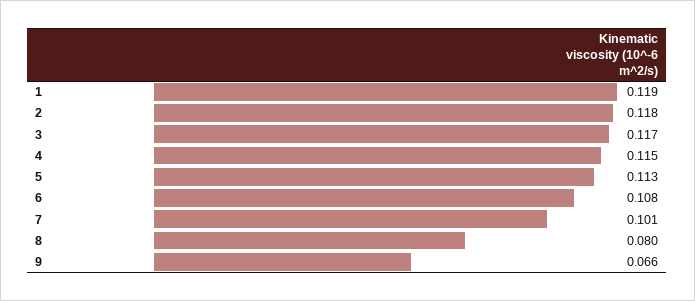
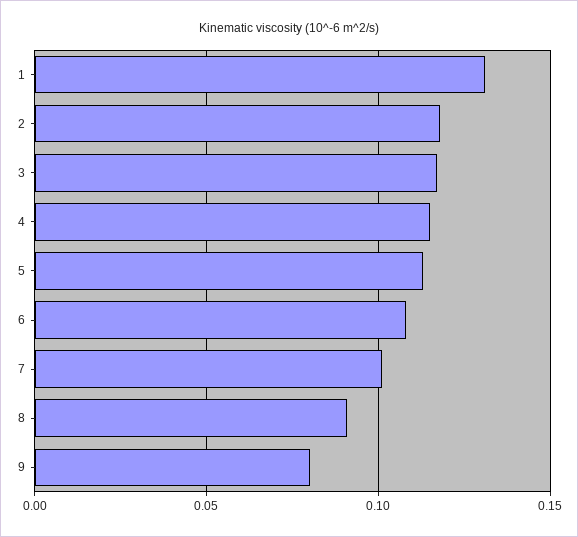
1: 0.119 -> 0.13
8: 0.08 -> 0.09
9: 0.066 -> 0.08

